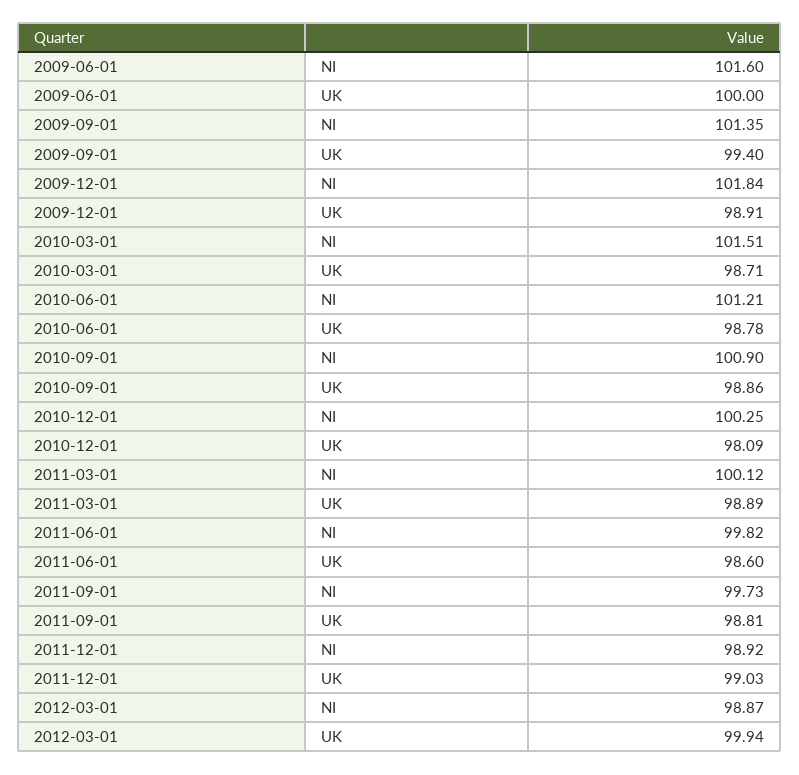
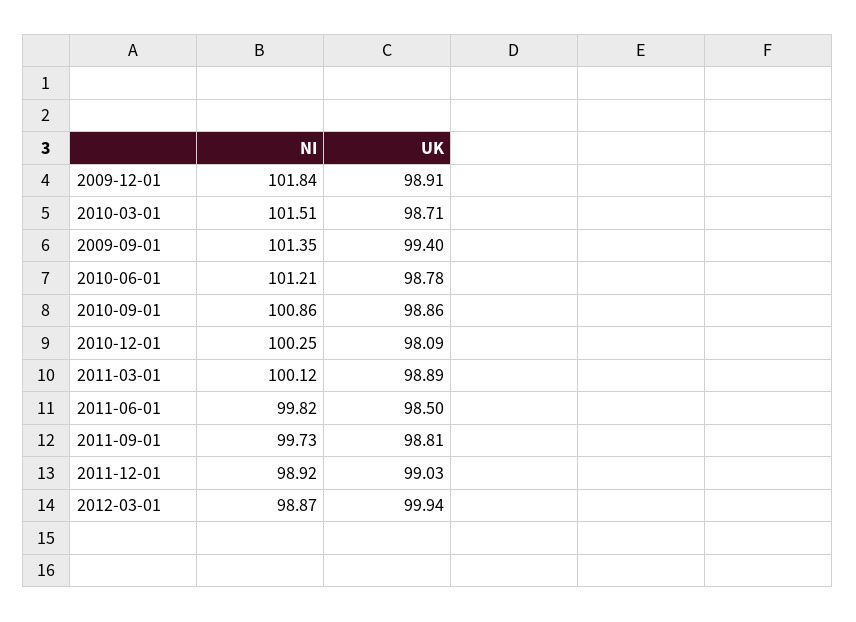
2009-06-01, NI: 101.6 -> none
2009-06-01, UK: 100 -> none
2010-09-01, NI: 100.9 -> 100.86
2011-06-01, UK: 98.6 -> 98.5

